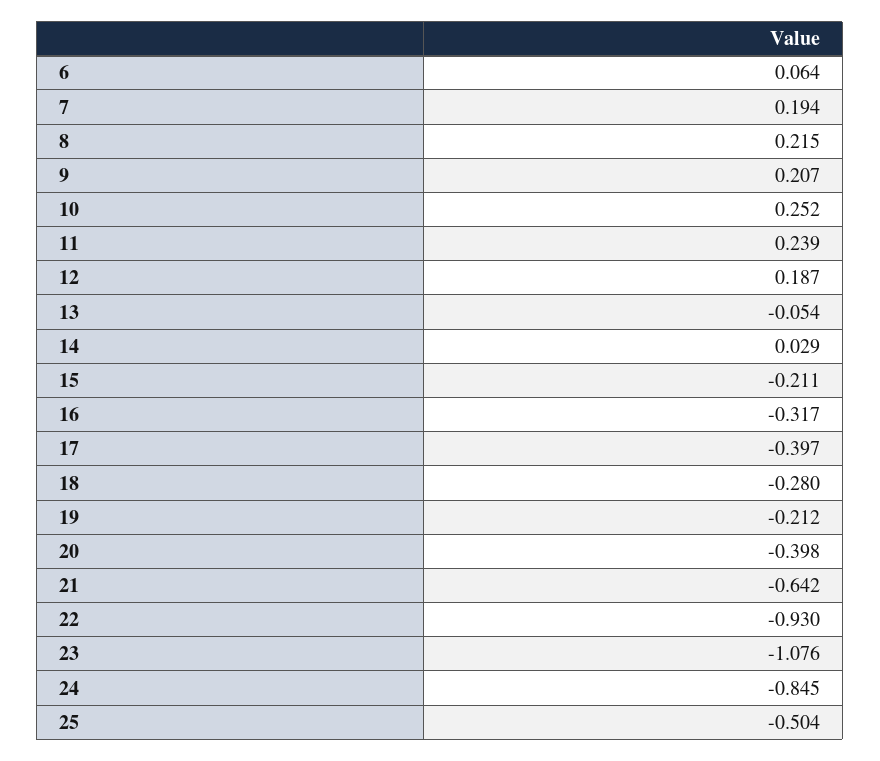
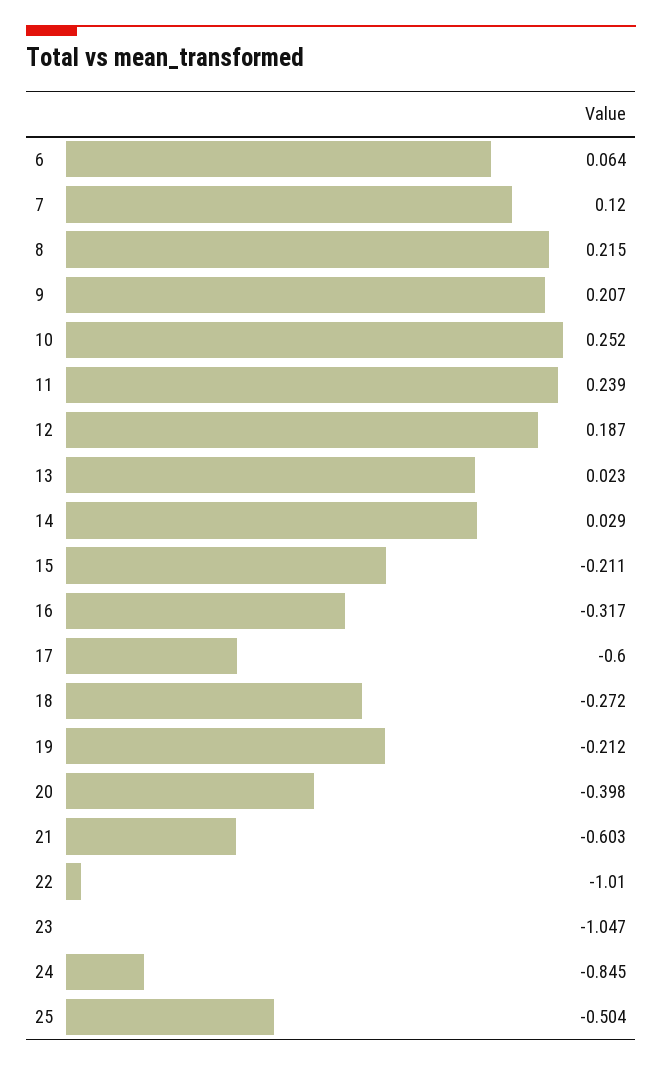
7: 0.194 -> 0.12
13: -0.054 -> 0.023
17: -0.397 -> -0.6
18: -0.28 -> -0.272
21: -0.642 -> -0.603
22: -0.93 -> -1.01
23: -1.076 -> -1.047

